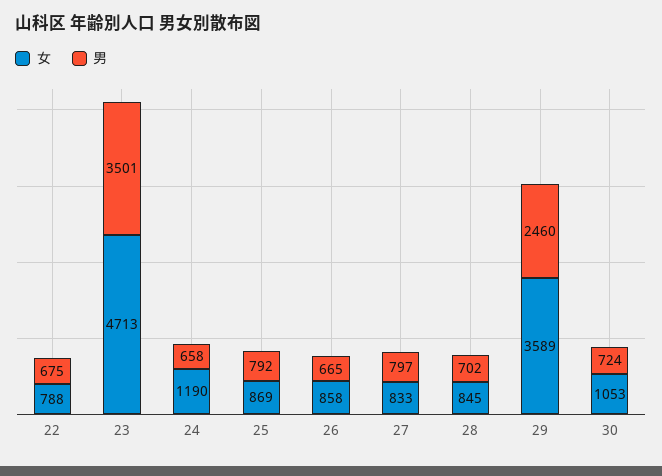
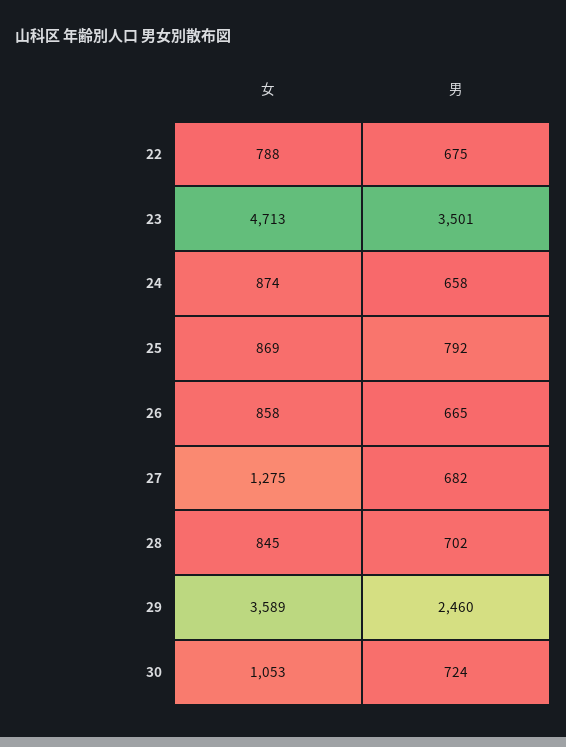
女, 24: 1190 -> 874
女, 27: 833 -> 1275
男, 27: 797 -> 682

